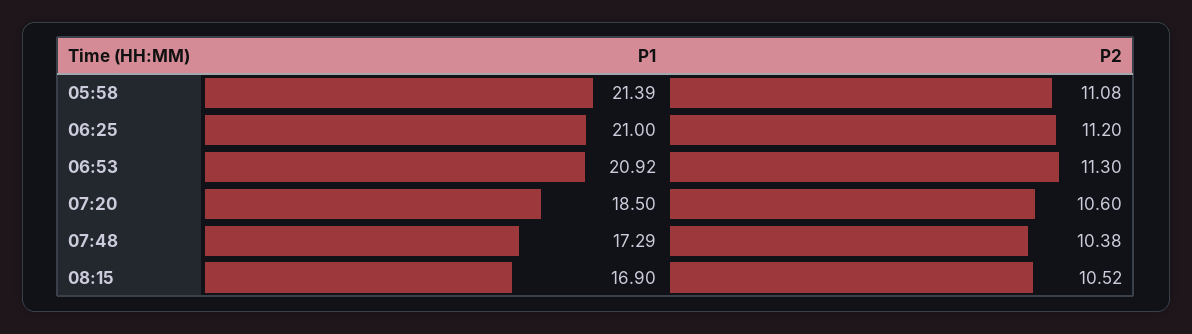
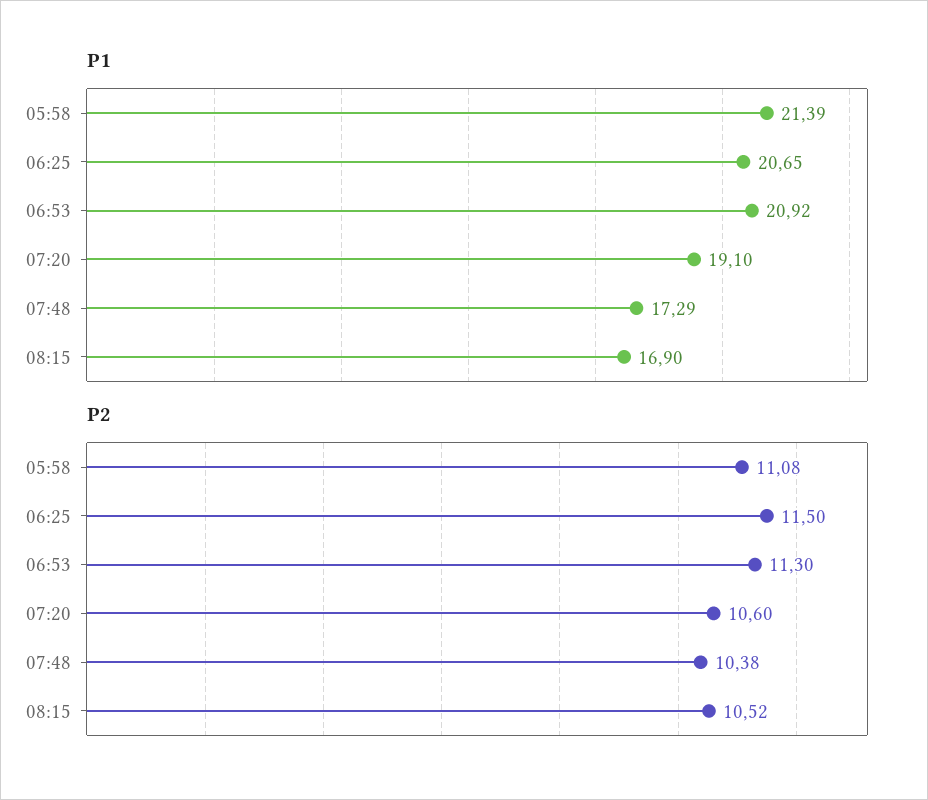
P1, 06:25: 21 -> 20.65
P2, 06:25: 11.2 -> 11.5
P1, 07:20: 18.5 -> 19.1

